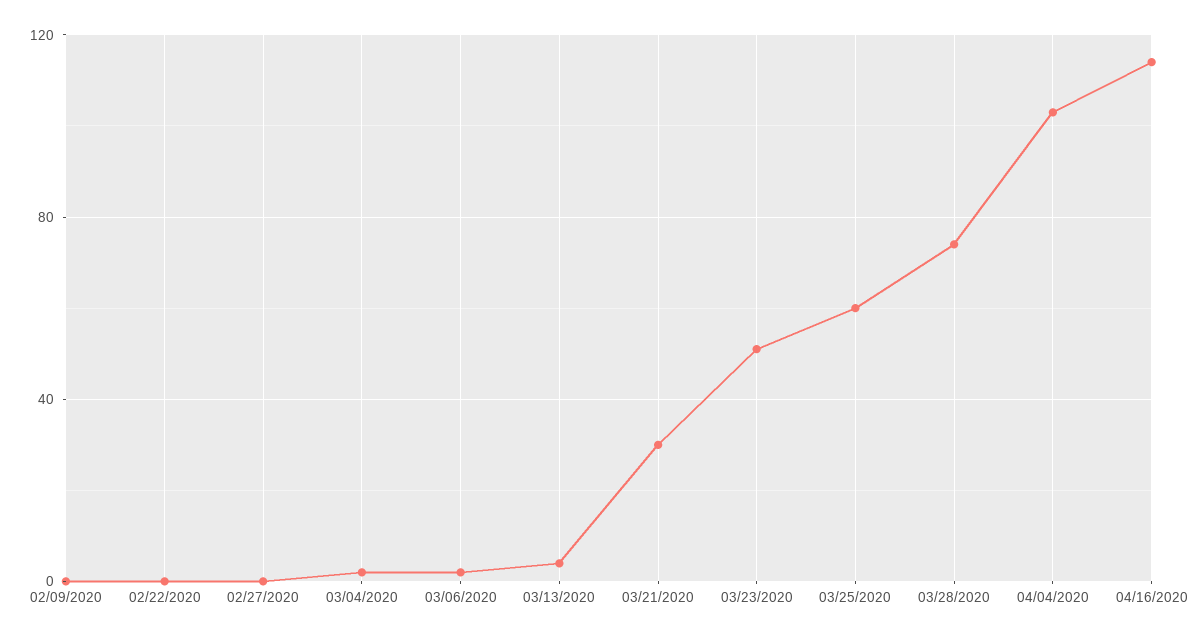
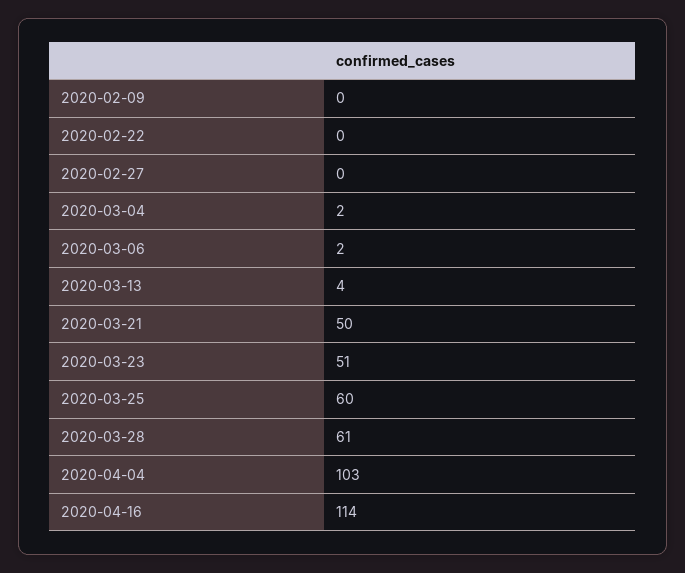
03/21/2020: 30 -> 50
03/28/2020: 75 -> 61

